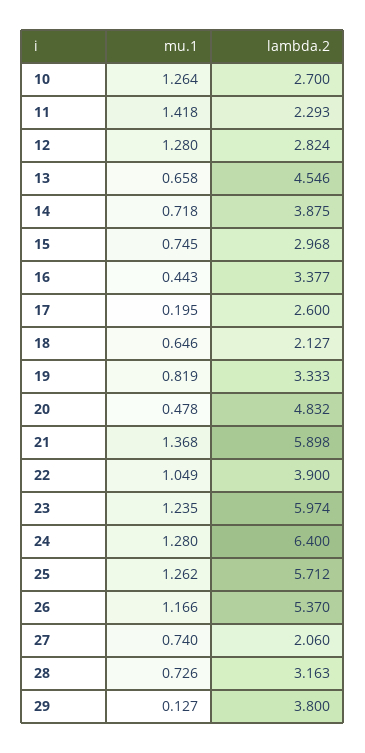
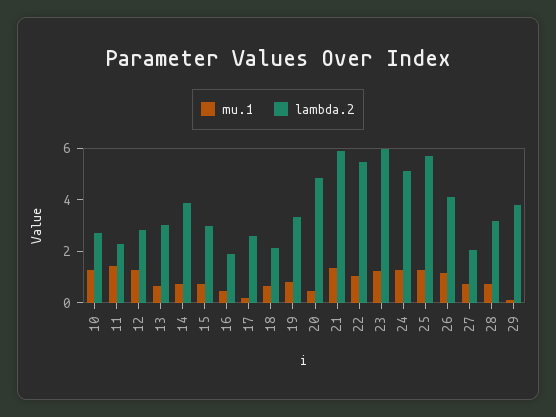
lambda.2, 13: 4.546 -> 3
lambda.2, 16: 3.377 -> 2
lambda.2, 22: 3.9 -> 5.5
lambda.2, 24: 6.4 -> 5
lambda.2, 26: 5.37 -> 4

